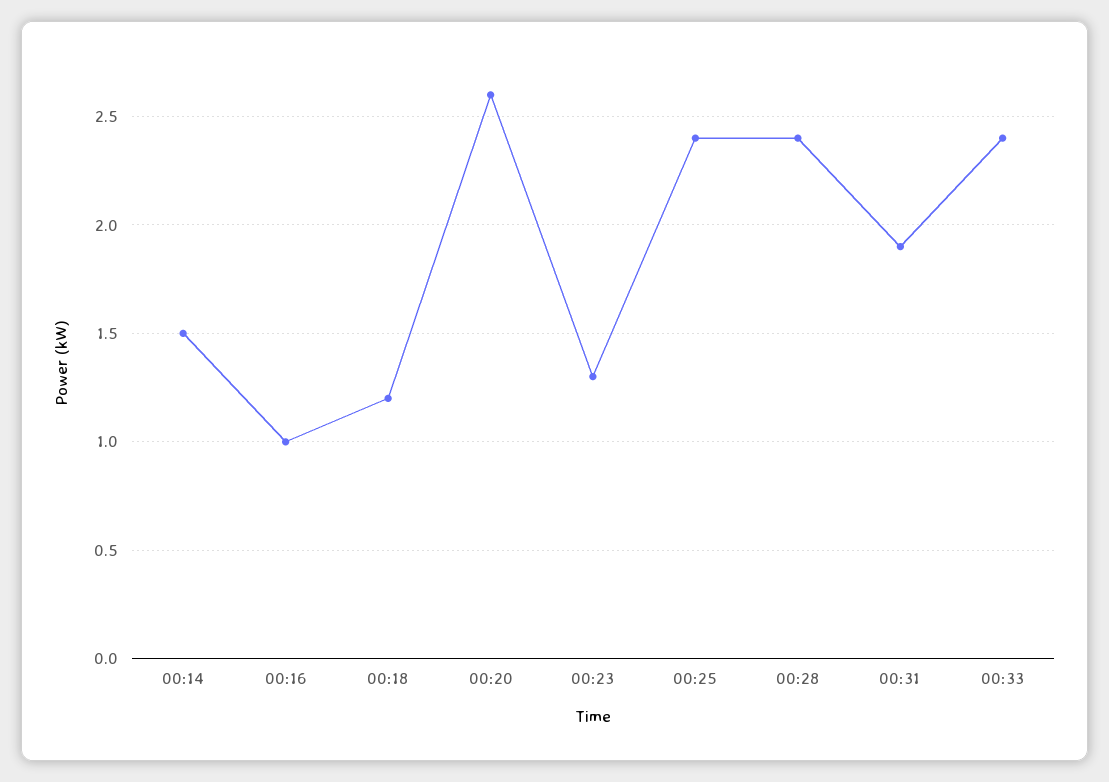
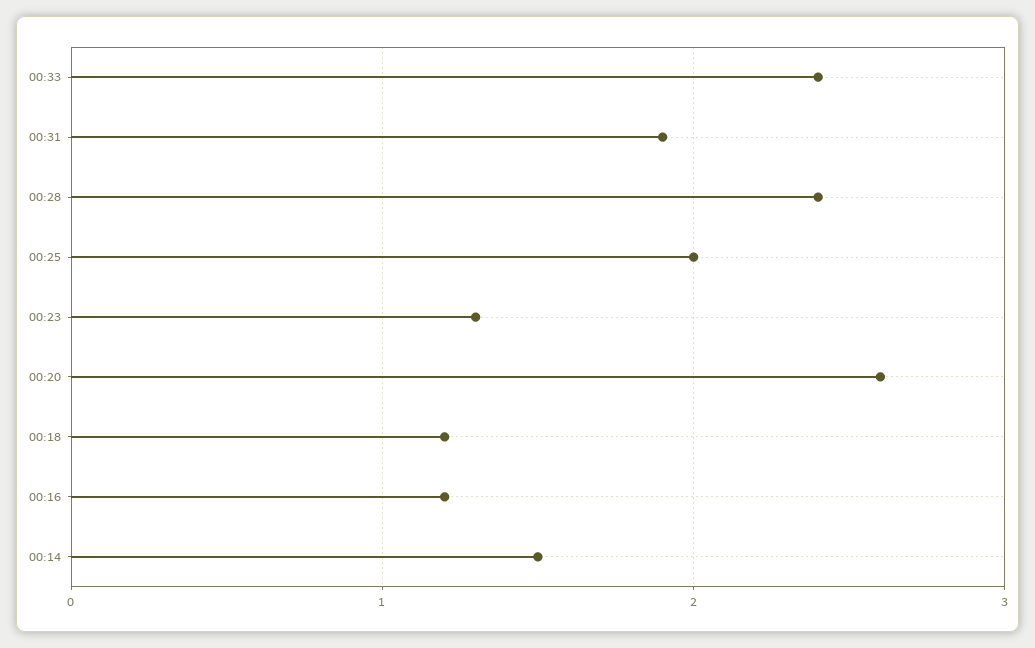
00:16: 1 -> 1.2
00:25: 2.4 -> 2

